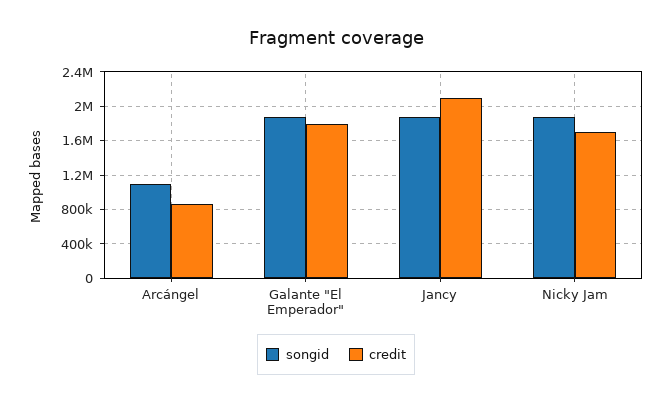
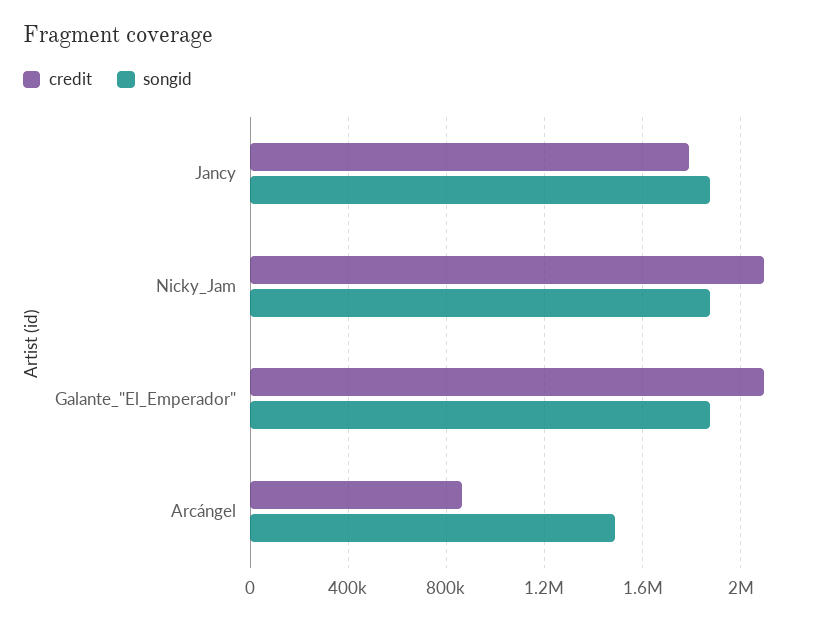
songid, Arcángel: 1100000 -> 1500000
credit, Galante "El Emperador": 1800000 -> 2100000
credit, Jancy: 2100000 -> 1800000
credit, Nicky Jam: 1700000 -> 2100000

